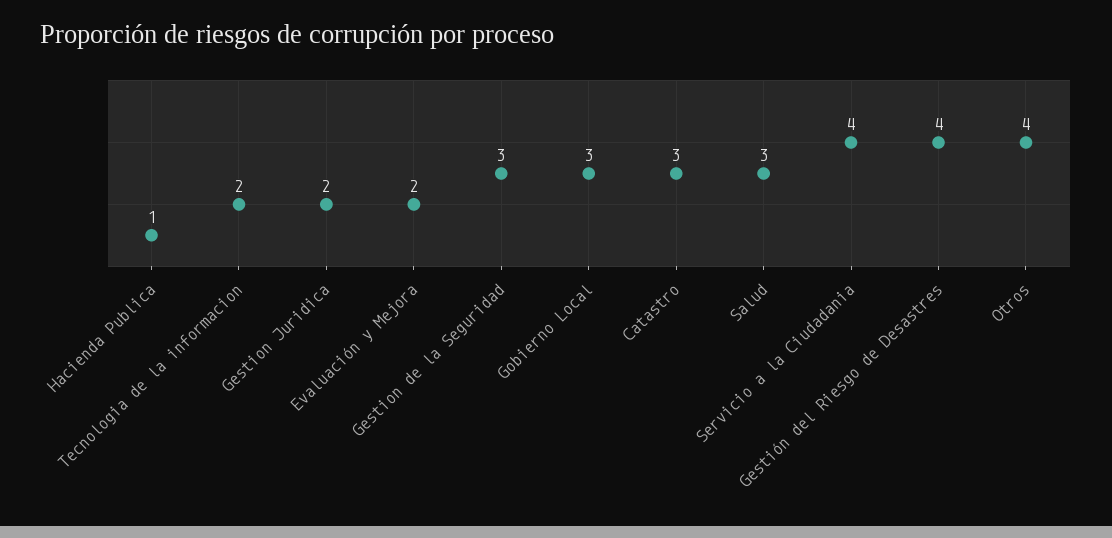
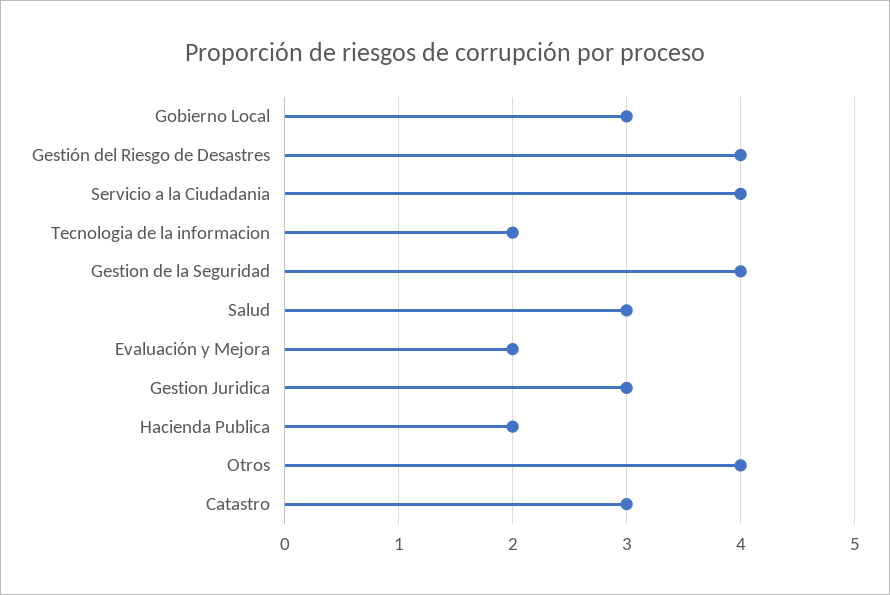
Hacienda Publica: 1 -> 2
Gestion Juridica: 2 -> 3
Gestion de la Seguridad: 3 -> 4

